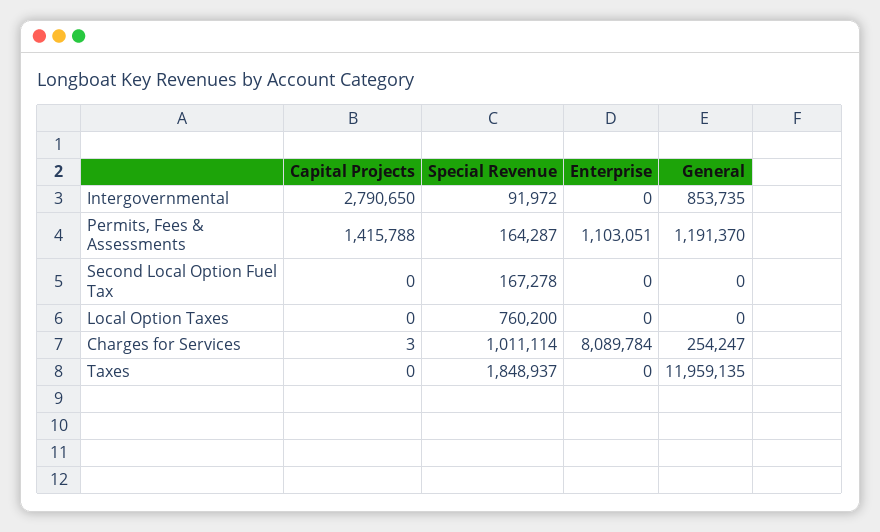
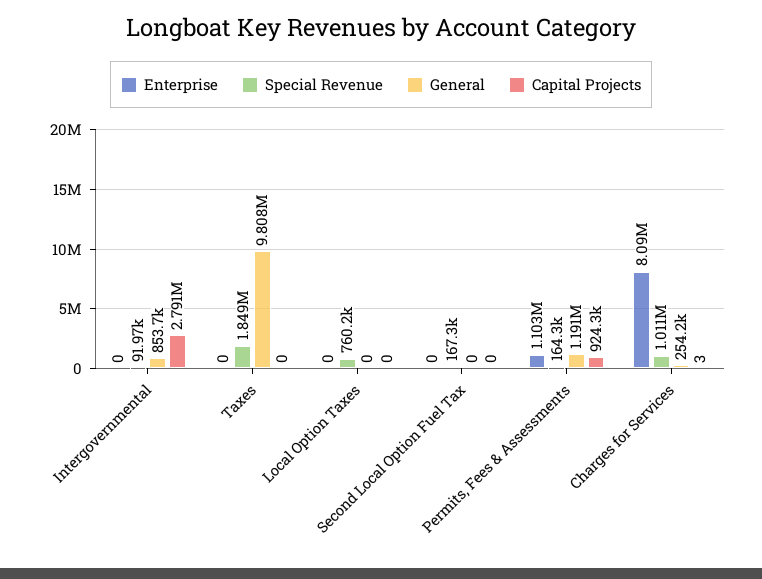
Capital Projects, Permits, Fees & Assessments: 1415788 -> 924300
General, Taxes: 11959135 -> 9808000

